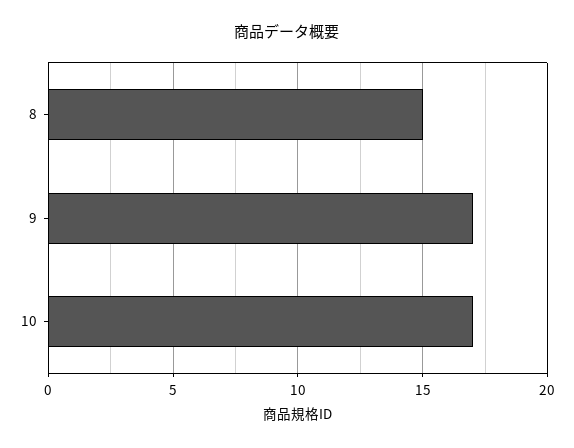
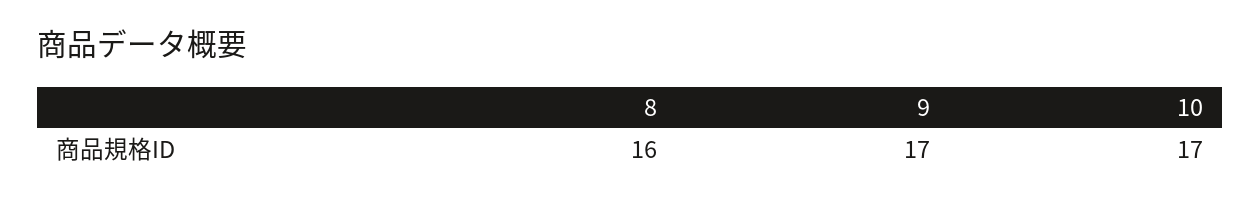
8: 15 -> 16

